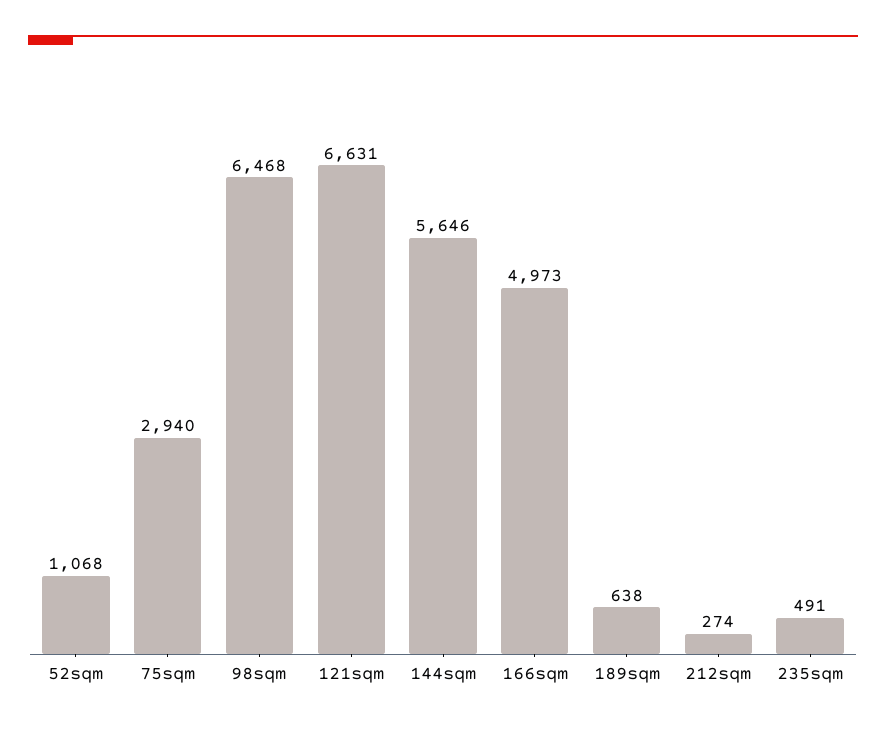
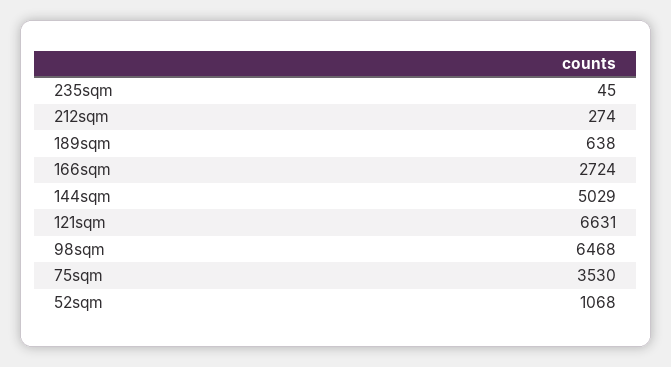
75sqm: 2940 -> 3530
144sqm: 5646 -> 5029
166sqm: 4973 -> 2724
235sqm: 491 -> 45

